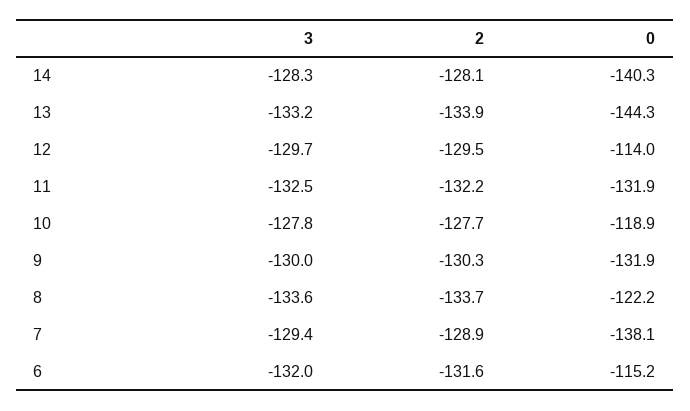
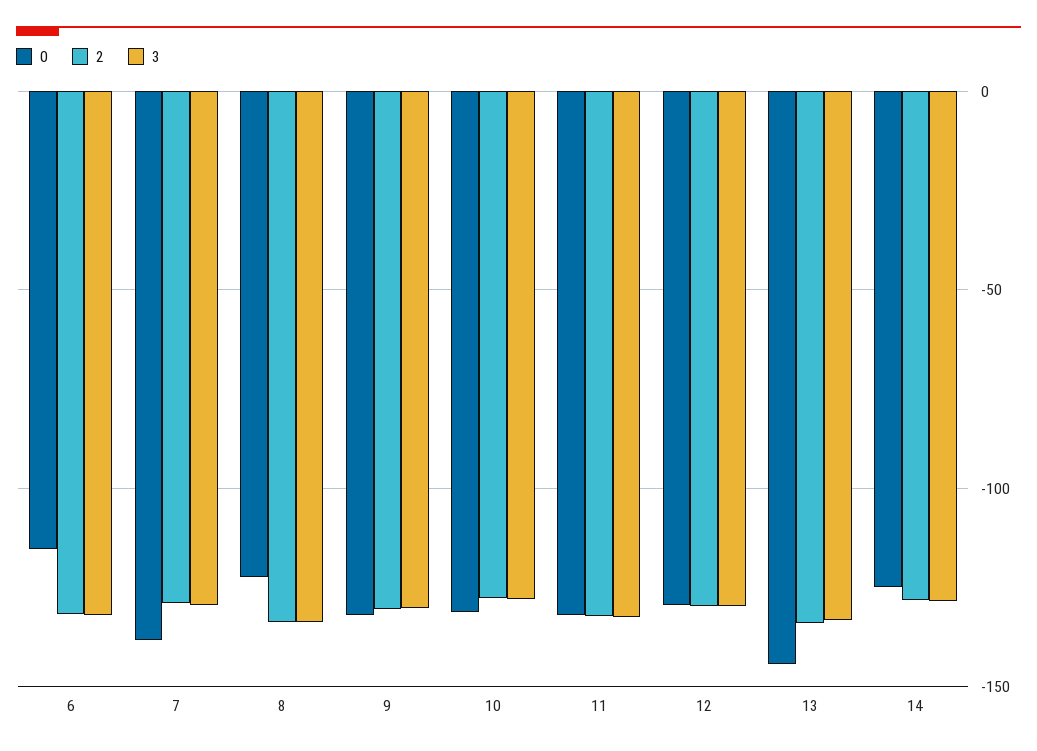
0, 14: -140.3 -> -125
0, 12: -114 -> -130
0, 10: -118.9 -> -130

